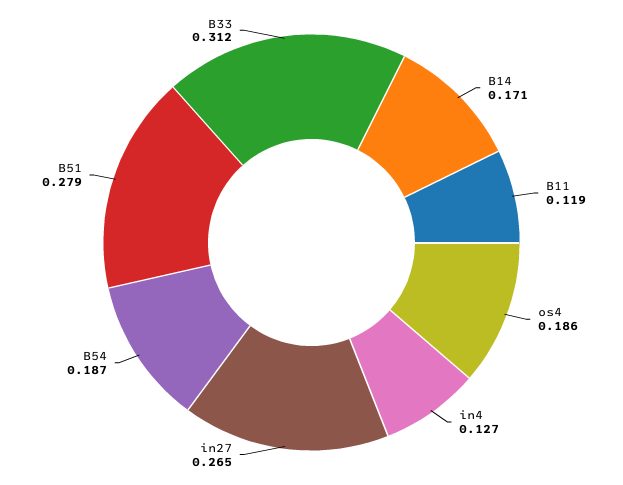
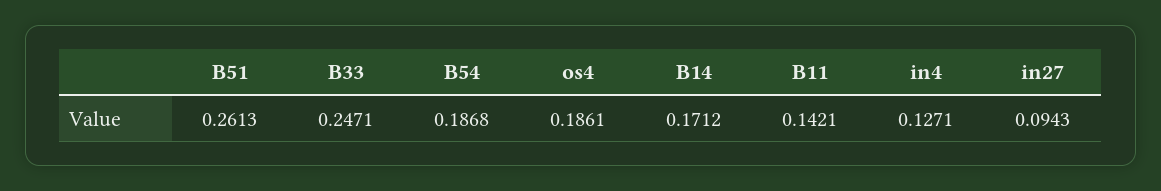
B11: 0.119 -> 0.1421
in27: 0.265 -> 0.0943
B51: 0.279 -> 0.2613
B33: 0.312 -> 0.2471

